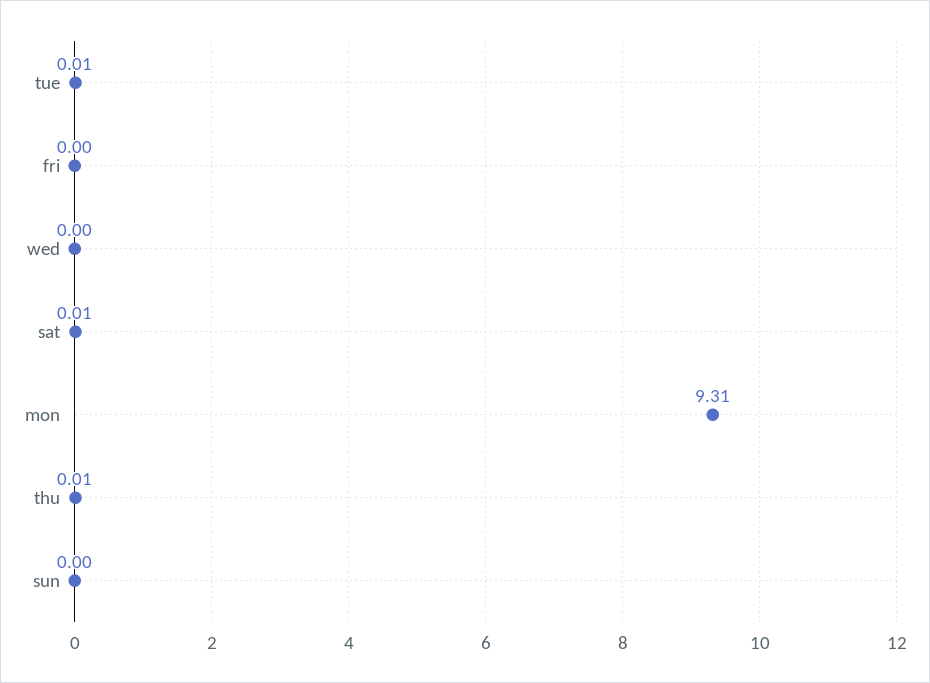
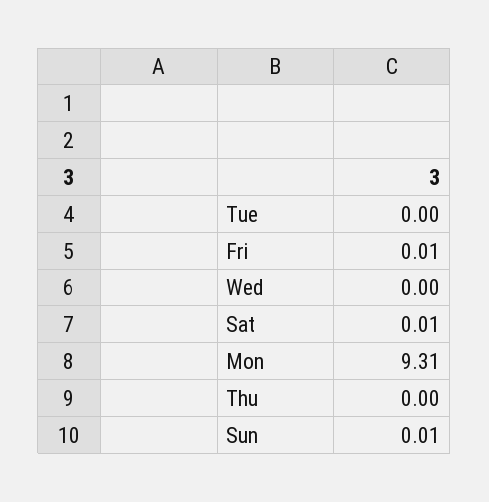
tue: 0.01 -> 0
fri: 0 -> 0.01
thu: 0.01 -> 0
sun: 0 -> 0.01

